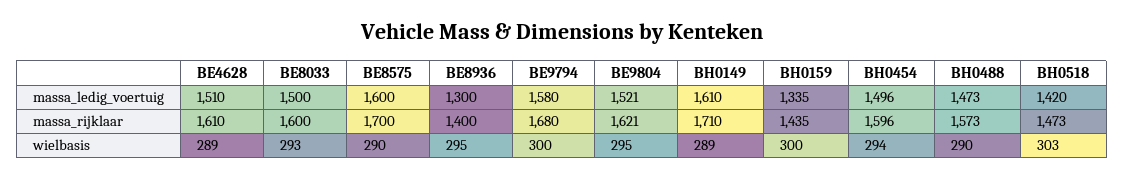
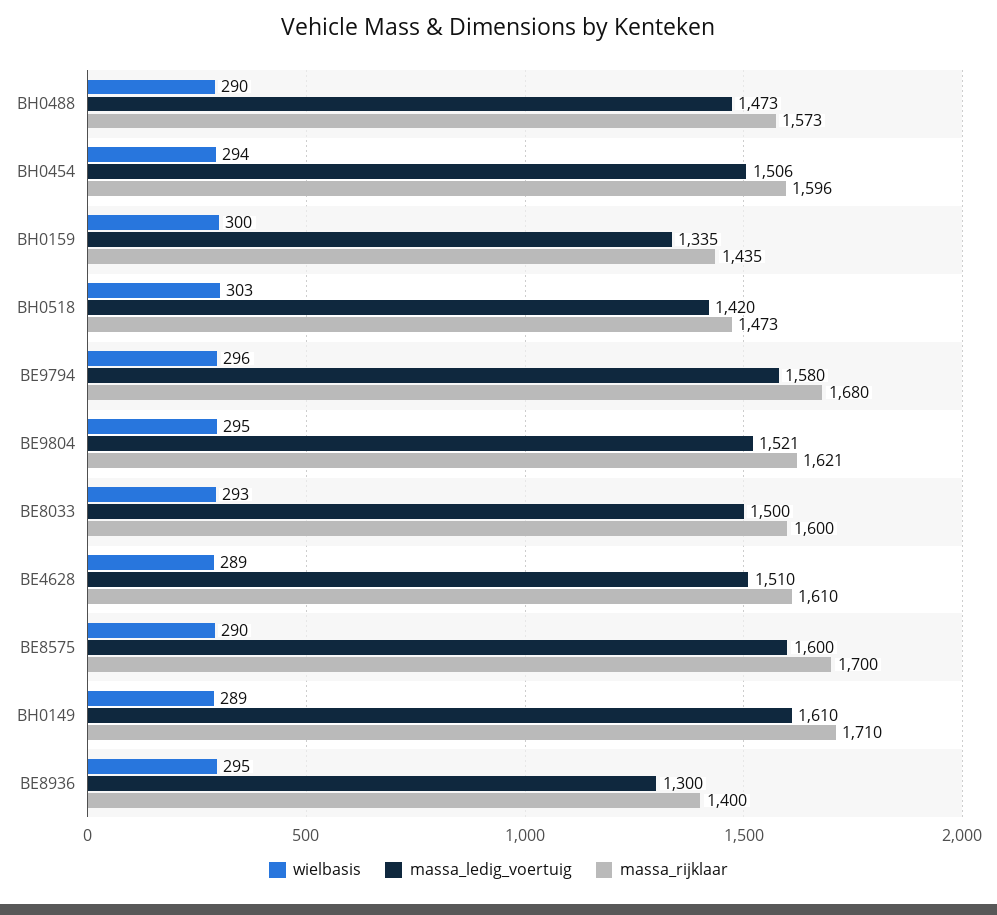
massa_ledig_voertuig, BH0454: 1496 -> 1506
wielbasis, BE9794: 300 -> 296

